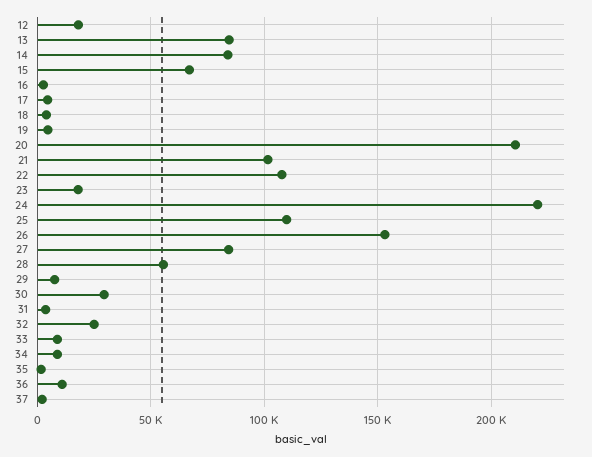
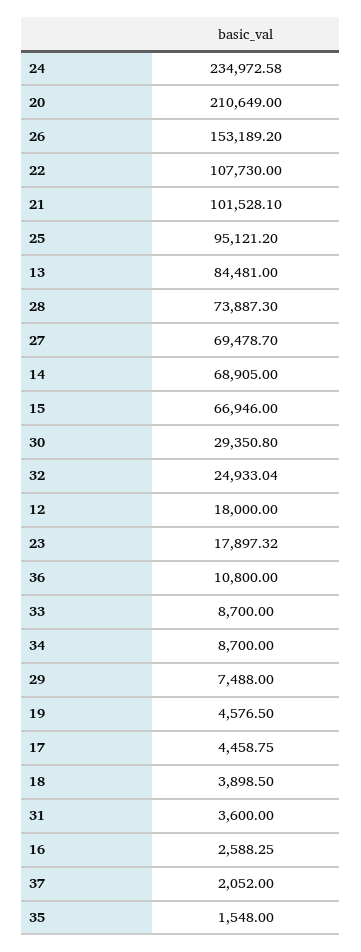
14: 85000 -> 68905
24: 220000 -> 234972.58
25: 110000 -> 95121.2
27: 85000 -> 69478.7
28: 55000 -> 73887.3

